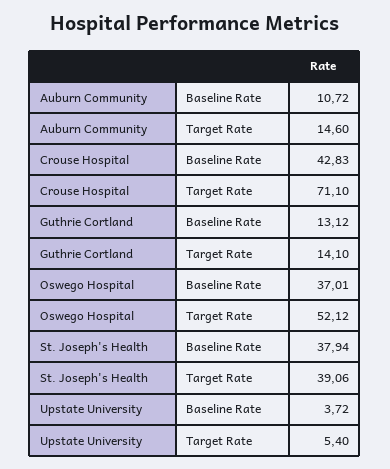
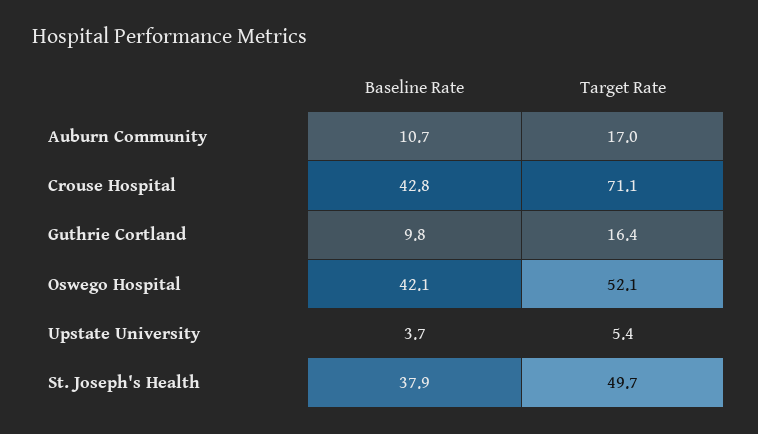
Auburn Community, Target Rate: 14.6 -> 17
Guthrie Cortland, Baseline Rate: 13.12 -> 9.8
Guthrie Cortland, Target Rate: 14.1 -> 16.4
Oswego Hospital, Baseline Rate: 37.01 -> 42.1
St. Joseph's Health, Target Rate: 39.06 -> 49.7

